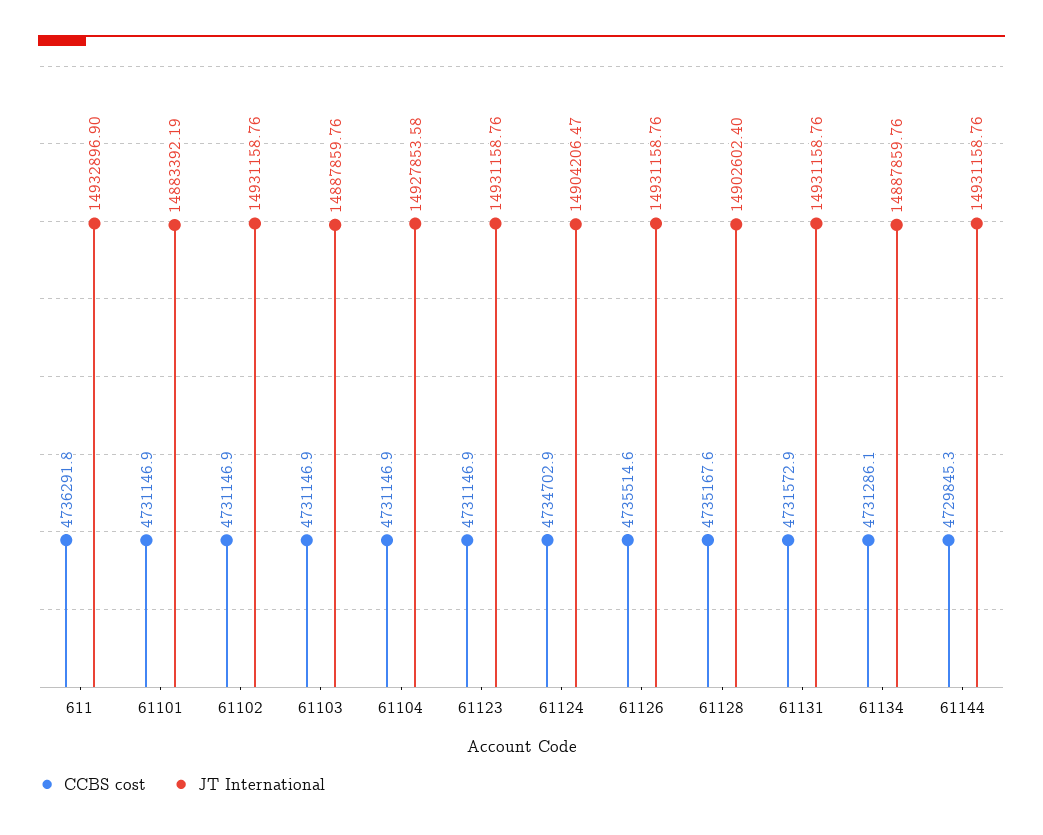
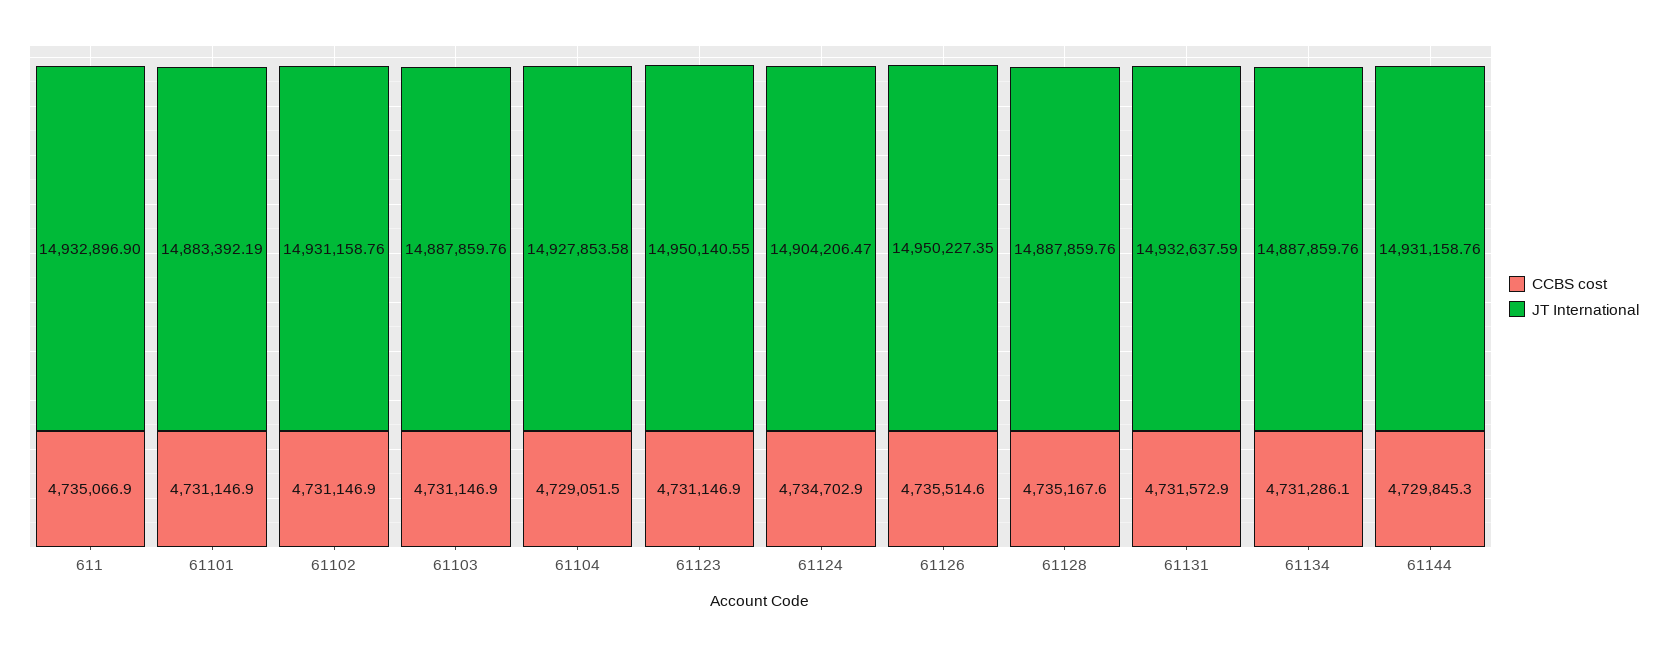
CCBS cost, 611: 4736291.8 -> 4735066.9
CCBS cost, 61104: 4731146.9 -> 4729051.5
JT International, 61123: 14931158.76 -> 14950140.55
JT International, 61126: 14931158.76 -> 14950227.35
JT International, 61128: 14902602.4 -> 14887859.76
JT International, 61131: 14931158.76 -> 14932637.59

